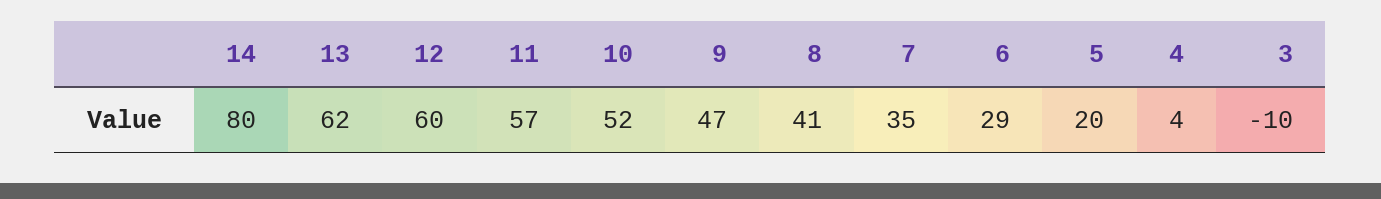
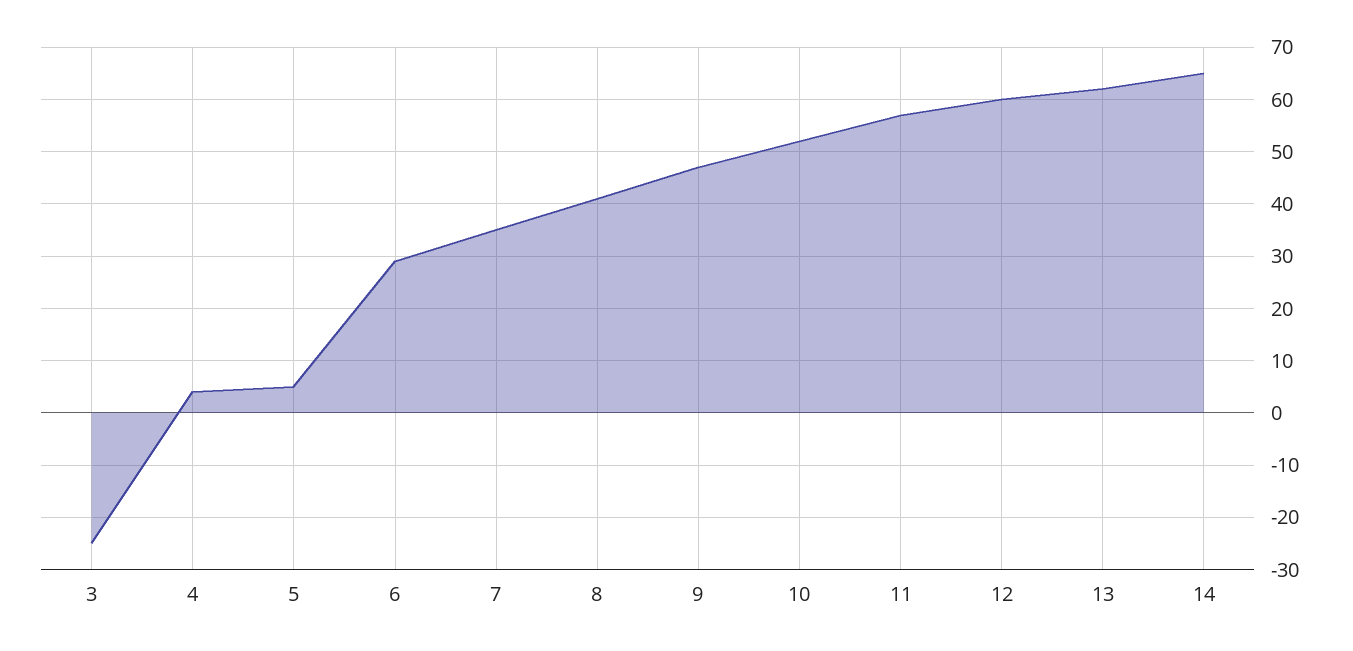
14: 80 -> 65
5: 20 -> 5
3: -10 -> -25

